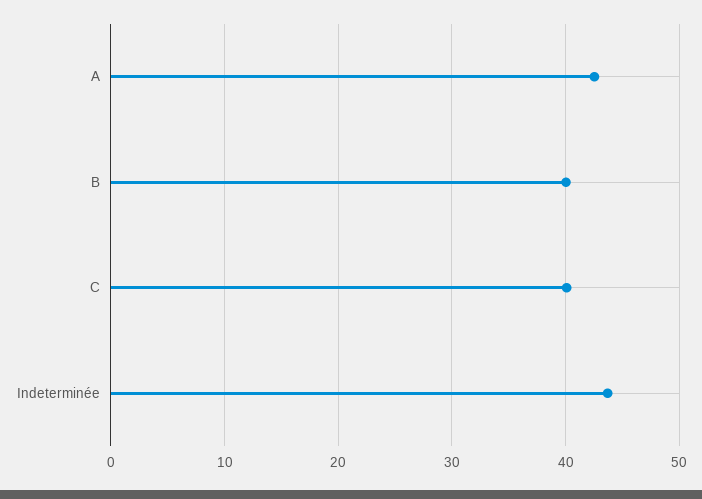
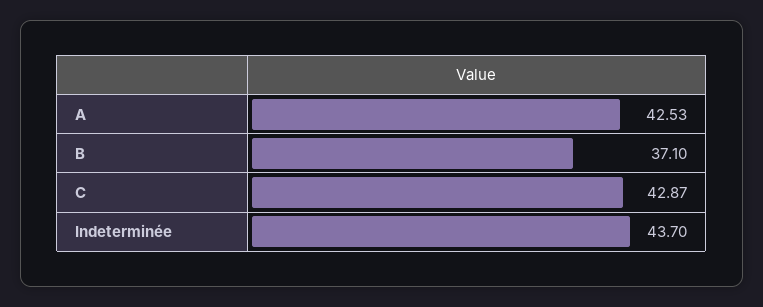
B: 40 -> 37.1
C: 40 -> 42.87

